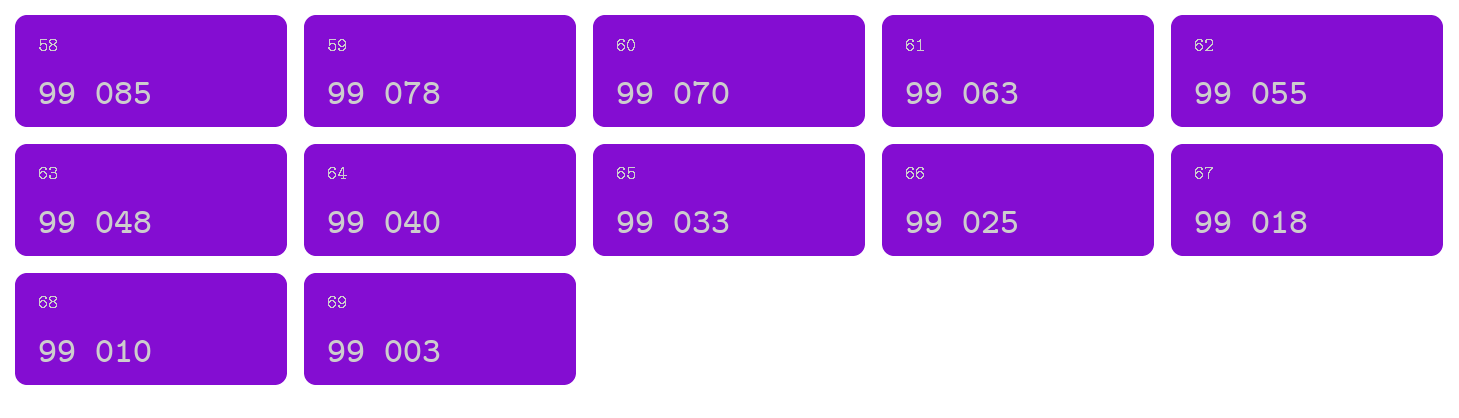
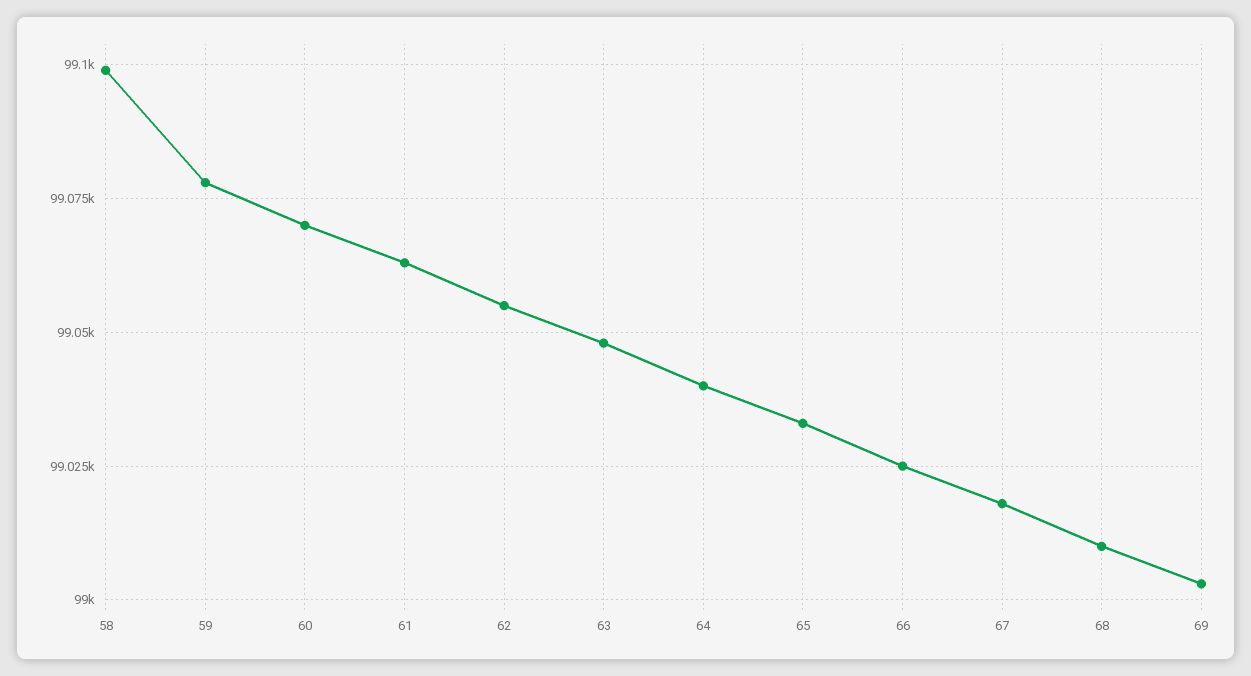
58: 99085 -> 99100

